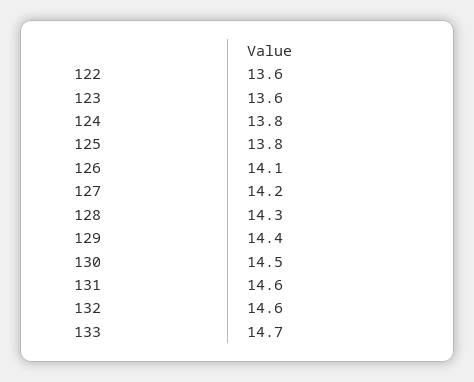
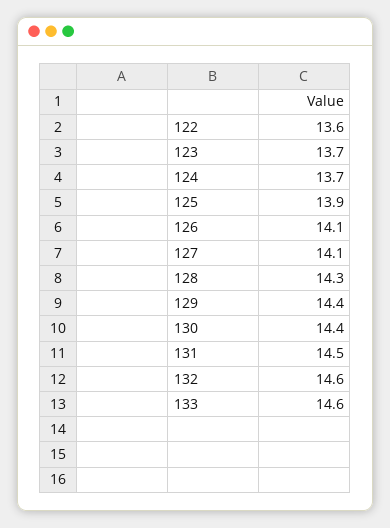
123: 13.6 -> 13.7
124: 13.8 -> 13.7
125: 13.8 -> 13.9
127: 14.2 -> 14.1
130: 14.5 -> 14.4
131: 14.6 -> 14.5
133: 14.7 -> 14.6

